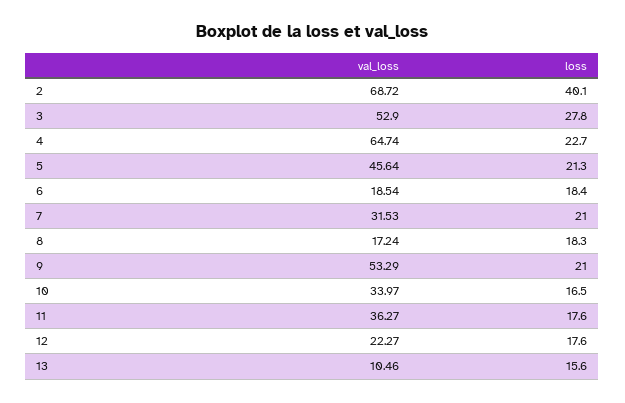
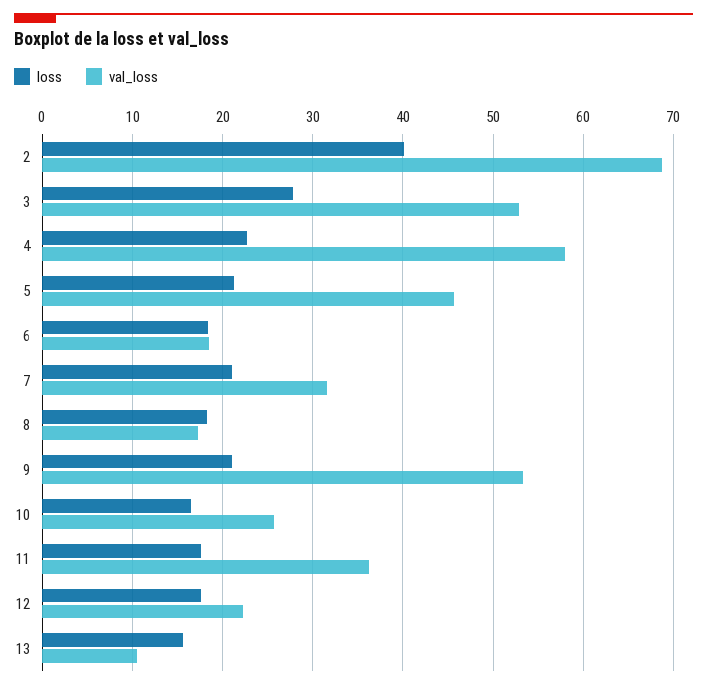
val_loss, 4: 64.74 -> 58
val_loss, 10: 33.97 -> 26

